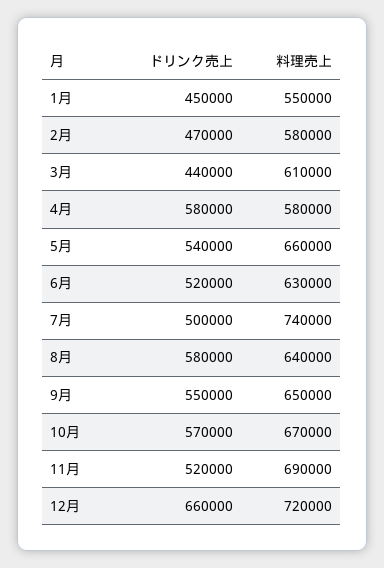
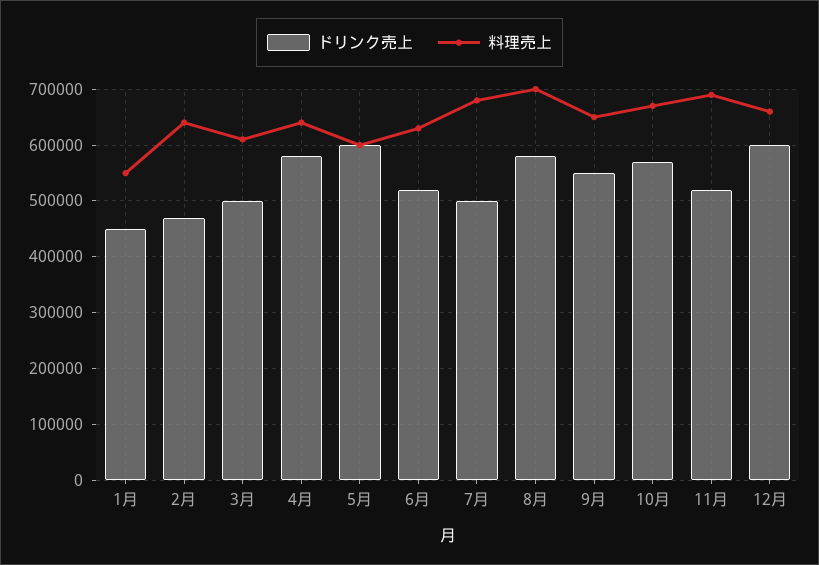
料理売上, 2月: 580000 -> 640000
ドリンク売上, 3月: 440000 -> 500000
料理売上, 4月: 580000 -> 640000
ドリンク売上, 5月: 540000 -> 600000
料理売上, 5月: 660000 -> 600000
料理売上, 7月: 740000 -> 680000
料理売上, 8月: 640000 -> 700000
ドリンク売上, 12月: 660000 -> 600000
料理売上, 12月: 720000 -> 660000

